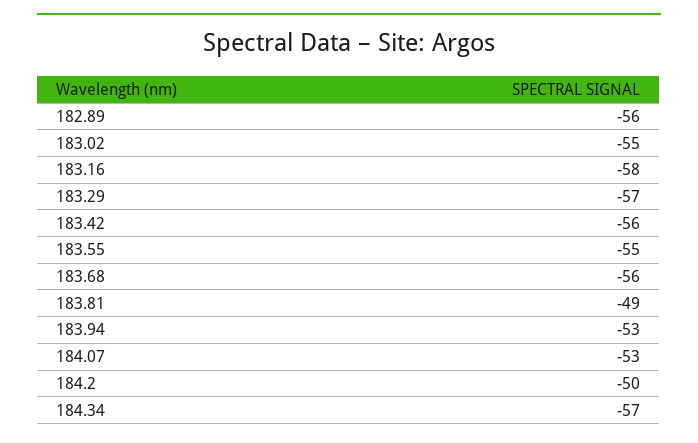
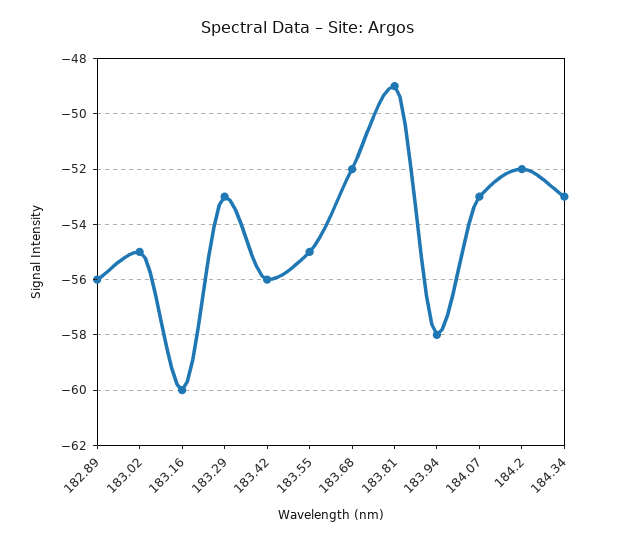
183.16: -58 -> -60
183.29: -57 -> -53
183.68: -56 -> -52
183.94: -53 -> -58
184.2: -50 -> -52
184.34: -57 -> -53

